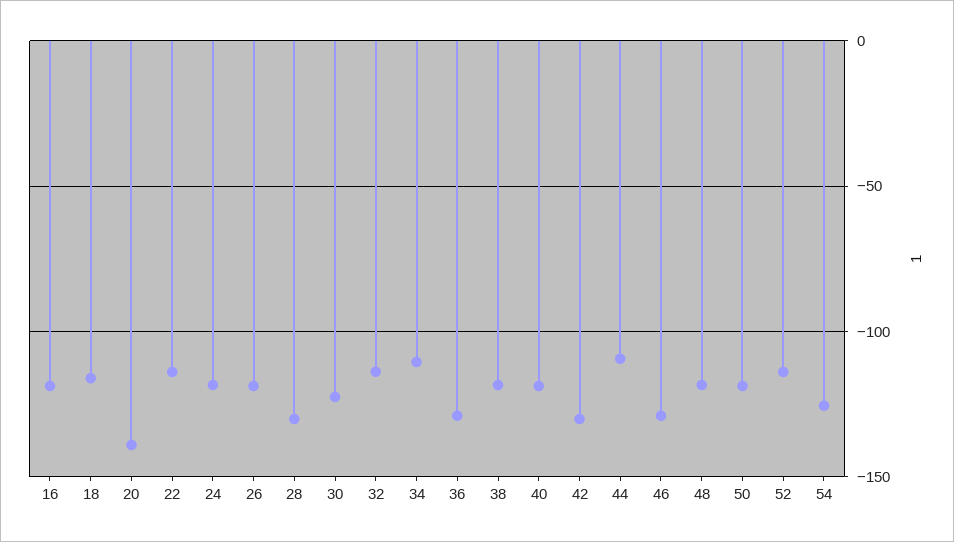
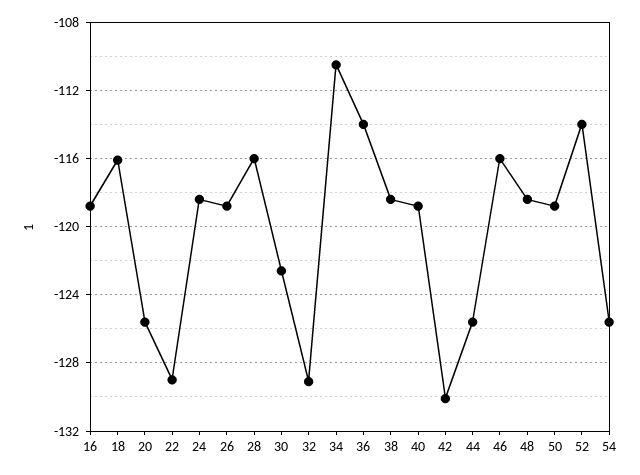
20: -140 -> -125.5
22: -115 -> -129
28: -130 -> -116
32: -115 -> -129
36: -130 -> -114
44: -110 -> -125.5
46: -130 -> -116

